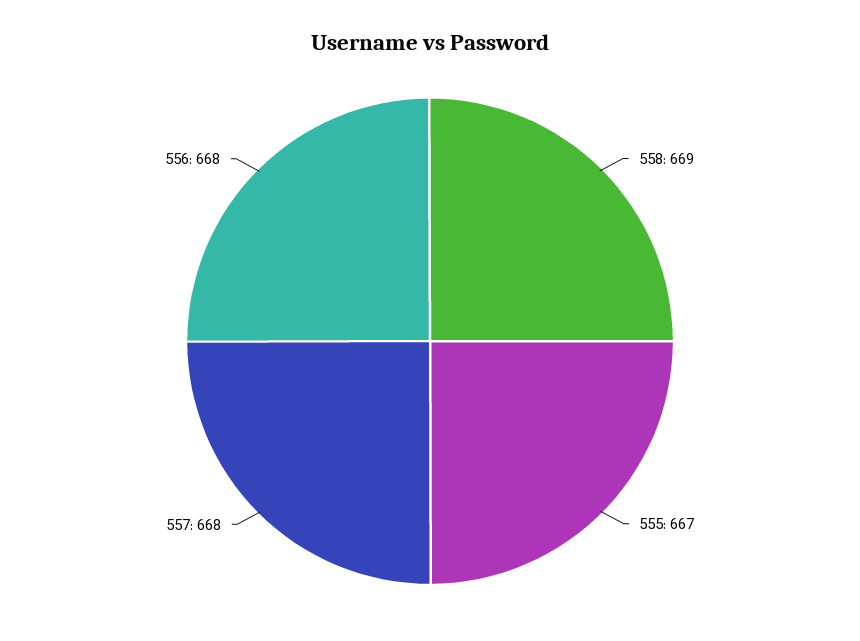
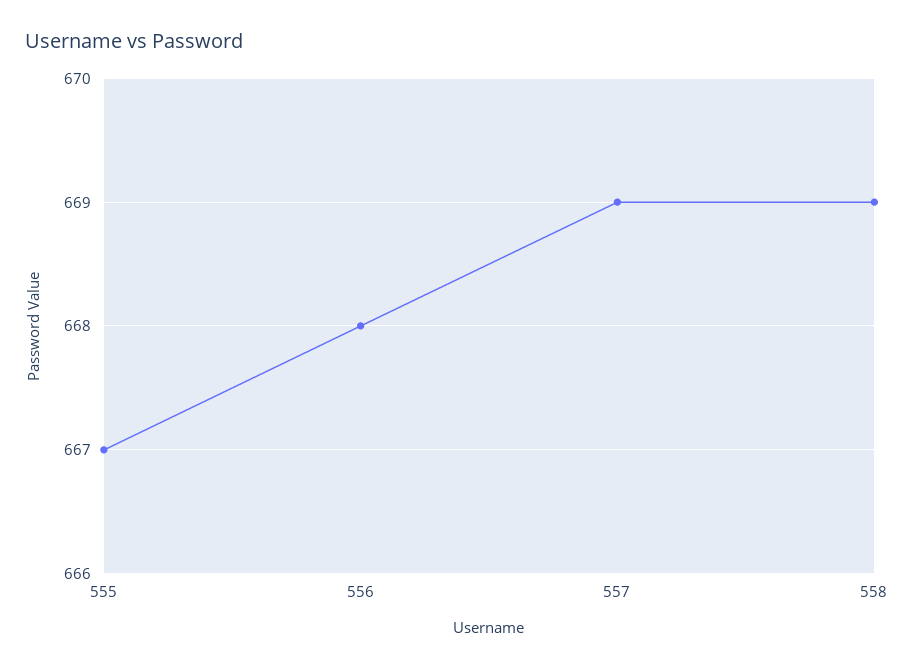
557: 668 -> 669

